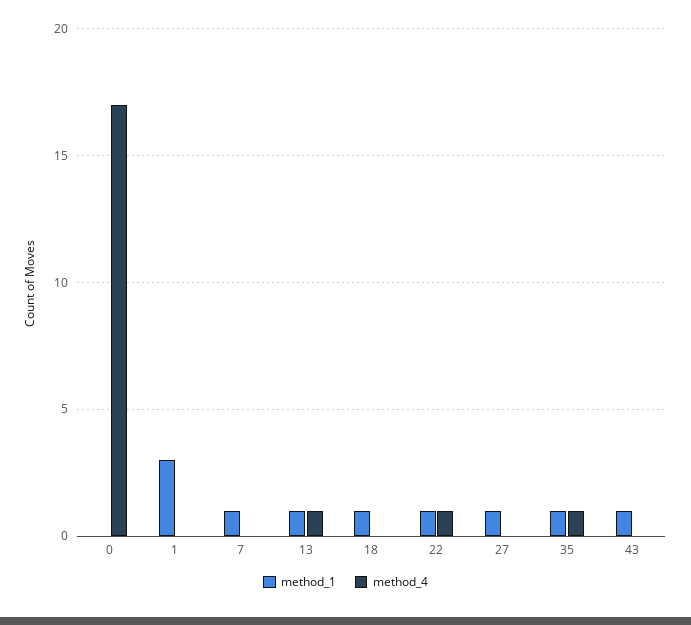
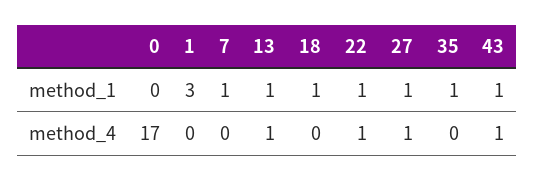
method_4, 27: 0 -> 1
method_4, 35: 1 -> 0
method_4, 43: 0 -> 1

